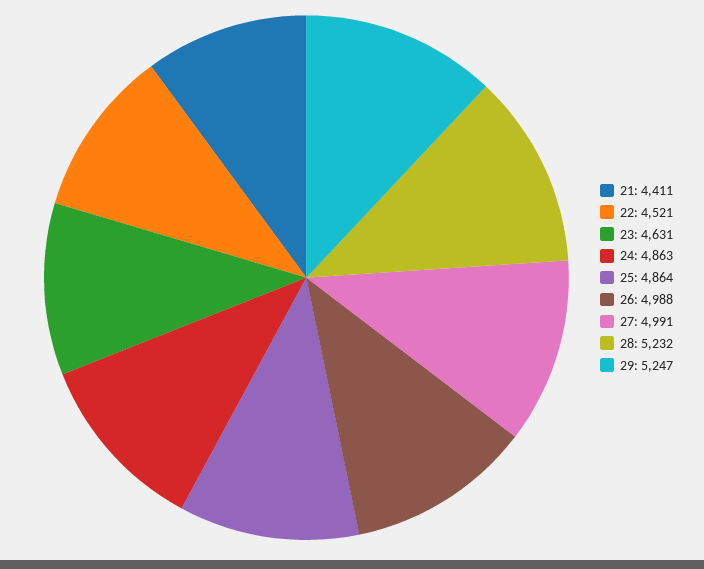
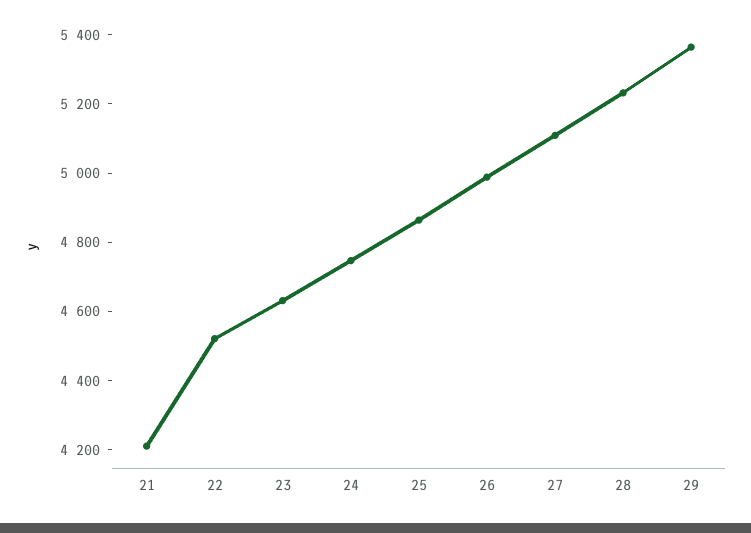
21: 4411 -> 4200
24: 4863 -> 4750
27: 4991 -> 5100
29: 5247 -> 5350

